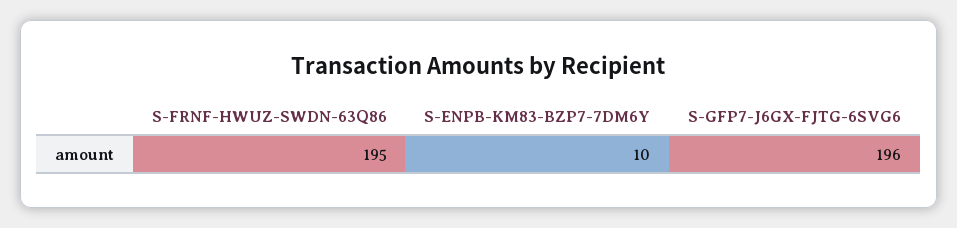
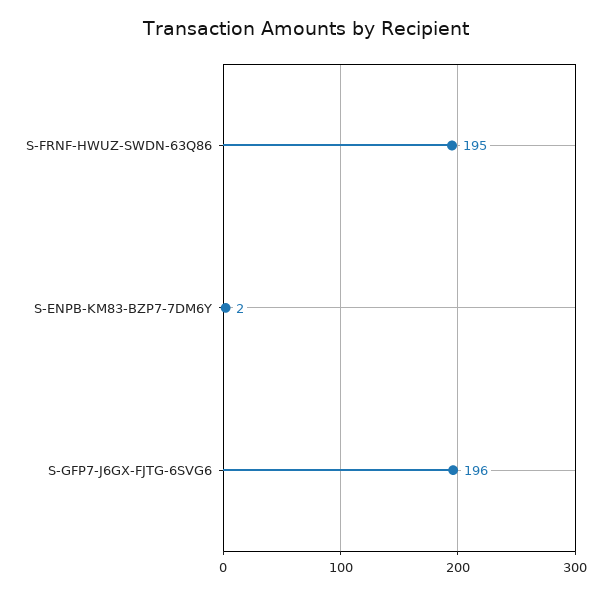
S-ENPB-KM83-BZP7-7DM6Y: 10 -> 2

